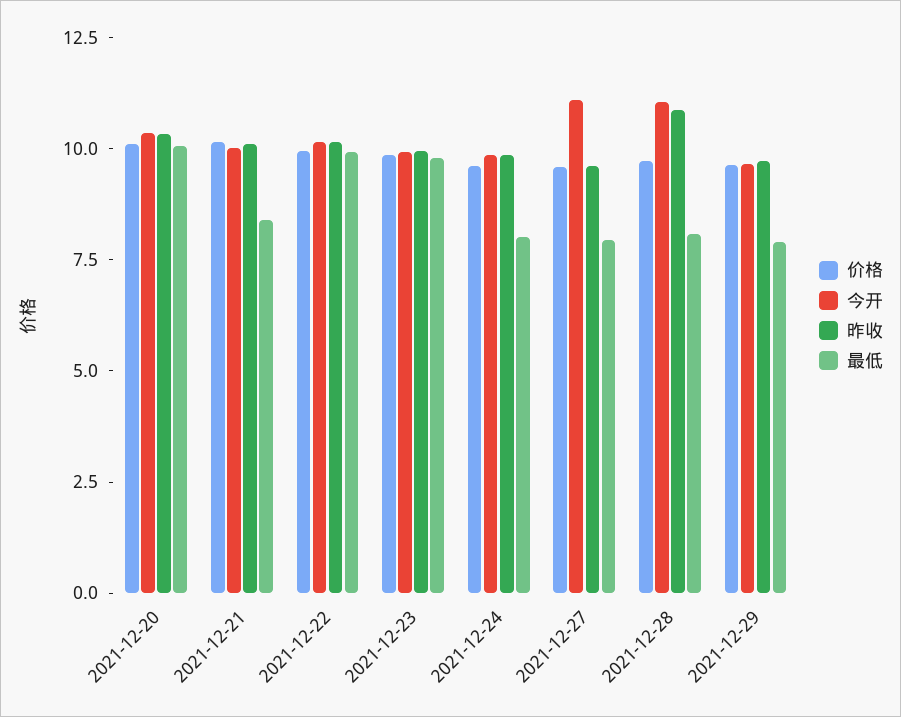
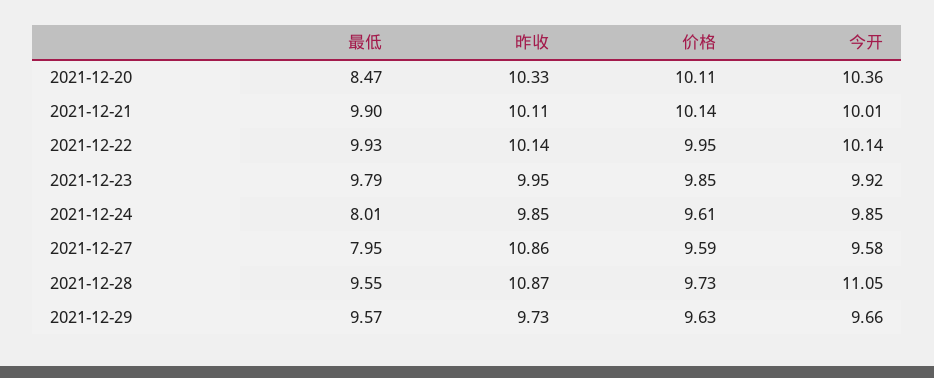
最低, 2021-12-20: 10 -> 8.47
最低, 2021-12-21: 8.5 -> 9.9
今开, 2021-12-27: 11 -> 9.58
昨收, 2021-12-27: 9.5 -> 10.86
最低, 2021-12-28: 8 -> 9.55
最低, 2021-12-29: 8 -> 9.57

